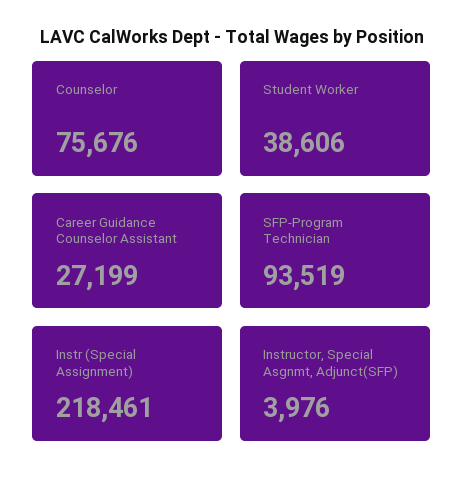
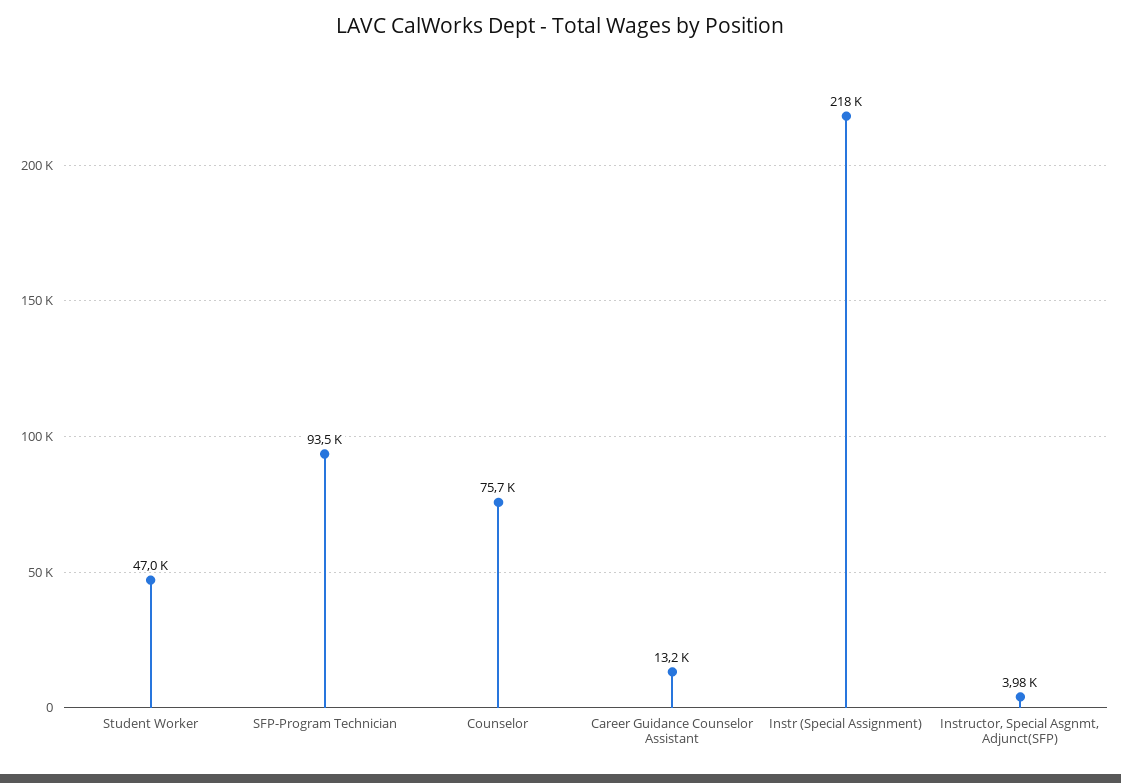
Student Worker: 38606 -> 47000
Career Guidance Counselor Assistant: 27199 -> 13200

